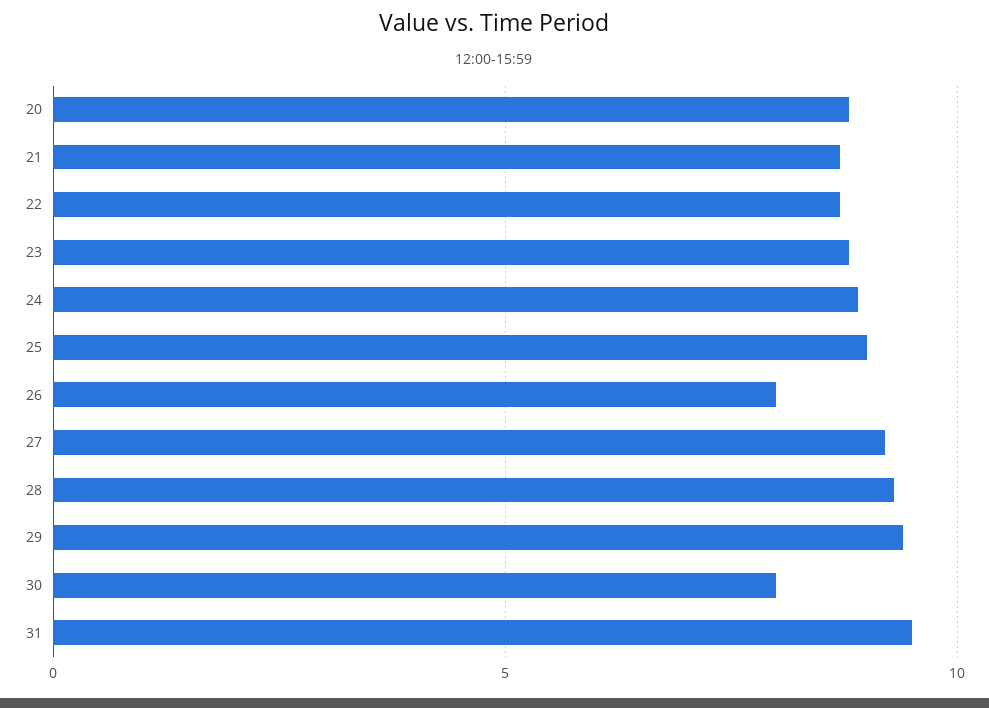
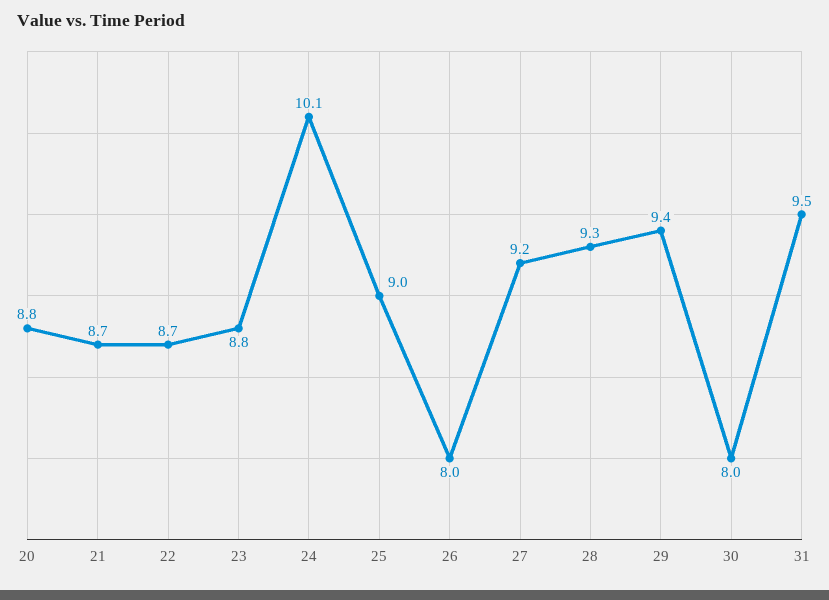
24: 9 -> 10.1

